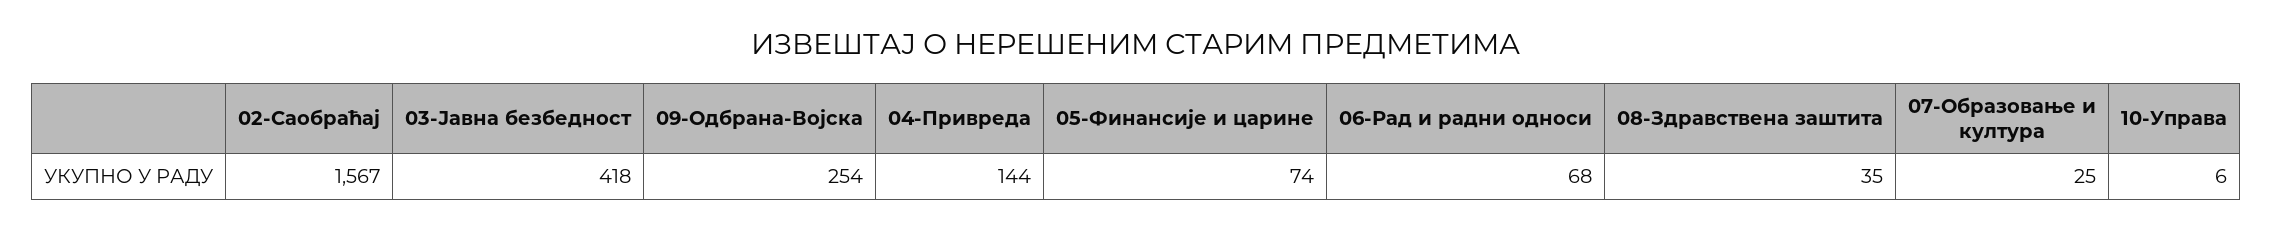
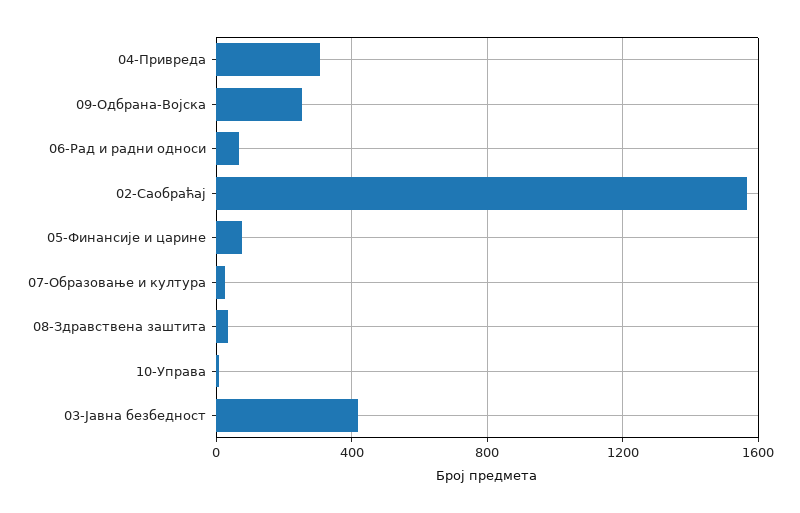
04-Привреда: 144 -> 300

